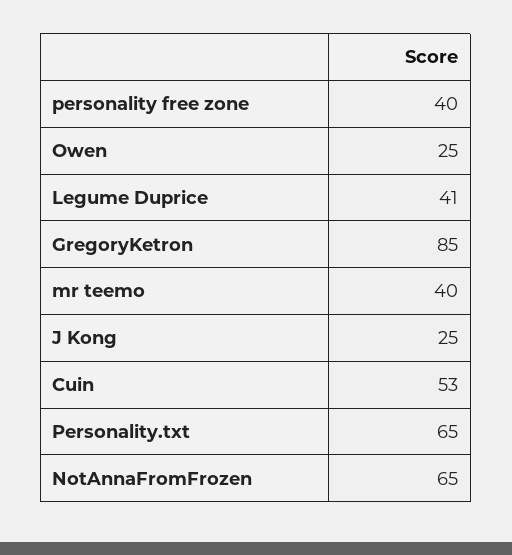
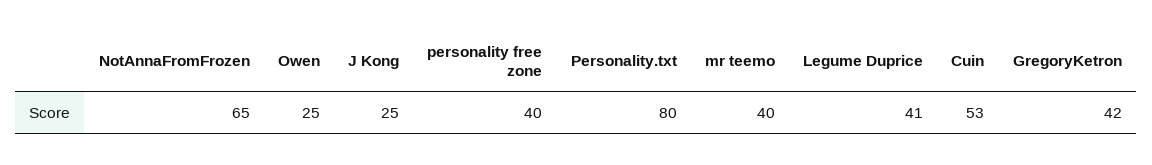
GregoryKetron: 85 -> 42
Personality.txt: 65 -> 80

